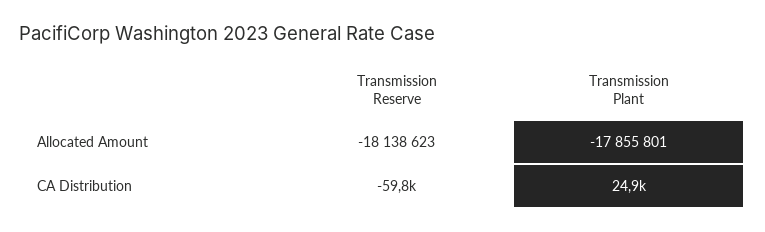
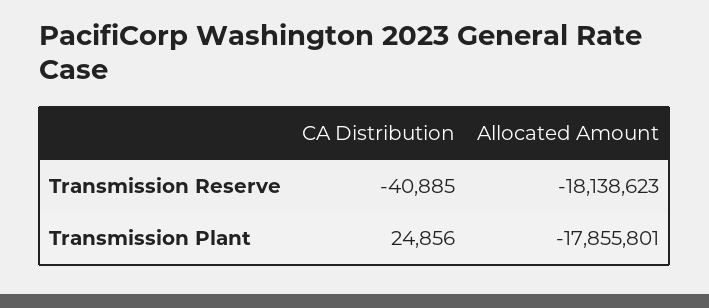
Transmission Reserve, CA Distribution: -59800 -> -40885

